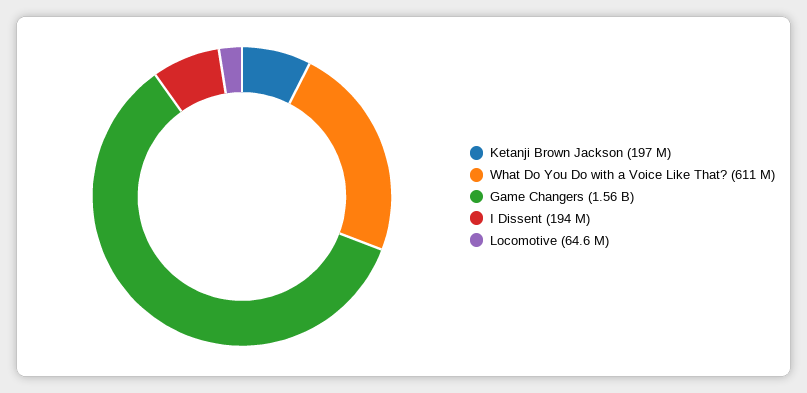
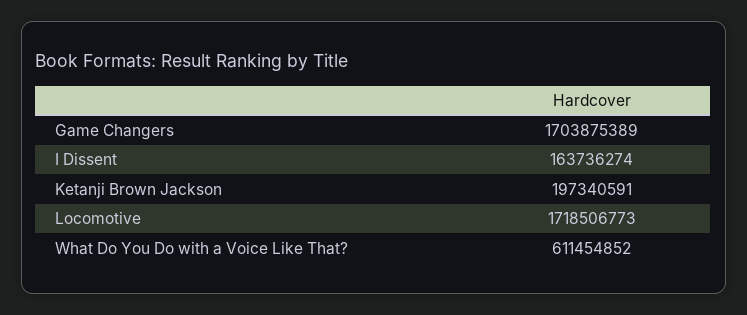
Game Changers: 1560000000 -> 1703875389
I Dissent: 194000000 -> 163736274
Locomotive: 64600000 -> 1718506773

